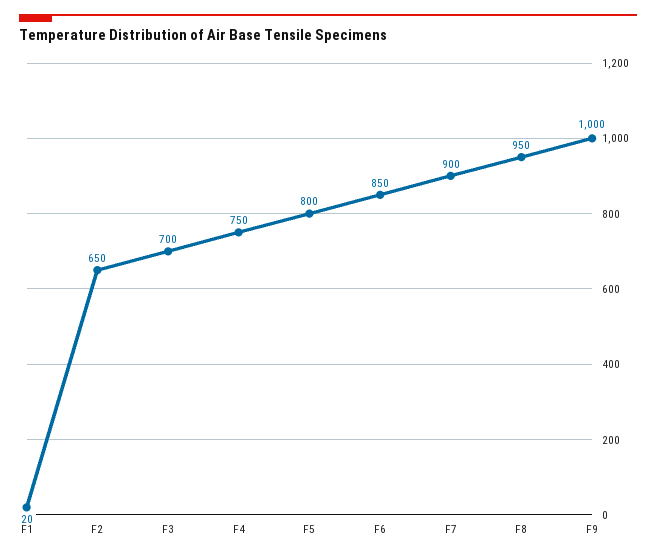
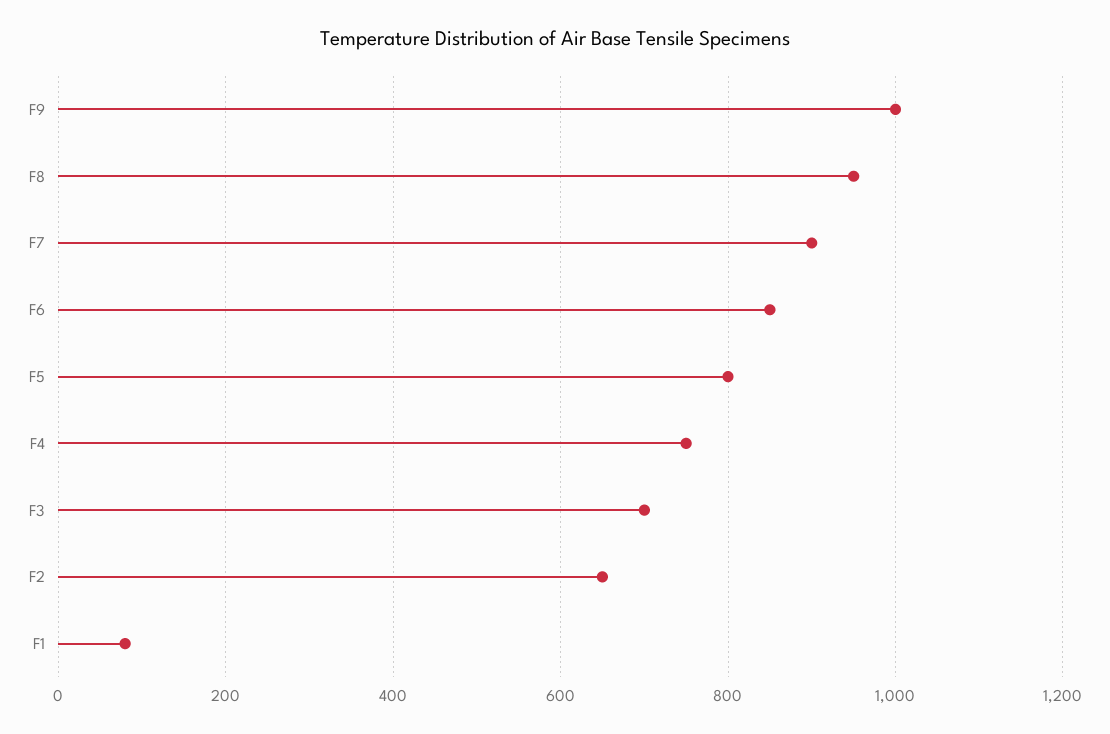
F1: 20 -> 80

